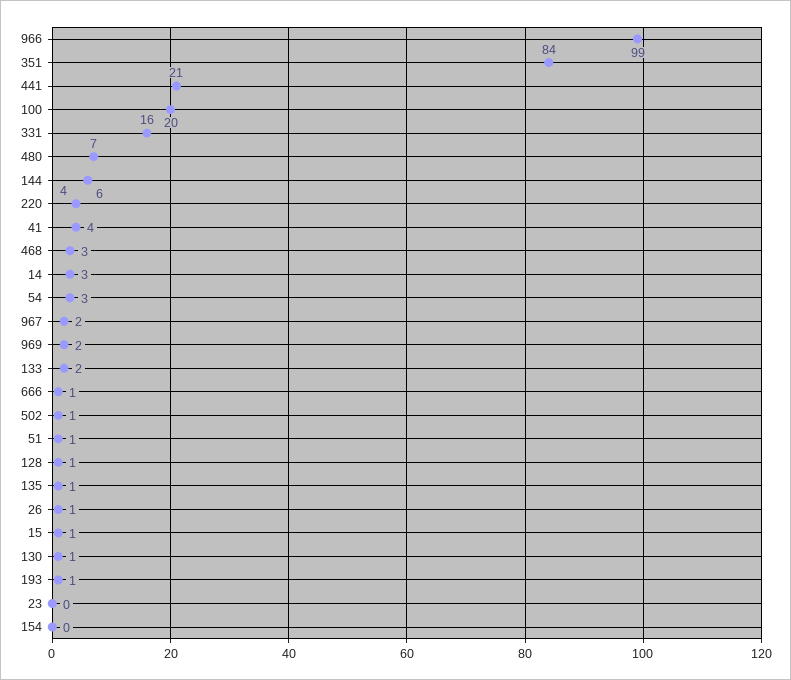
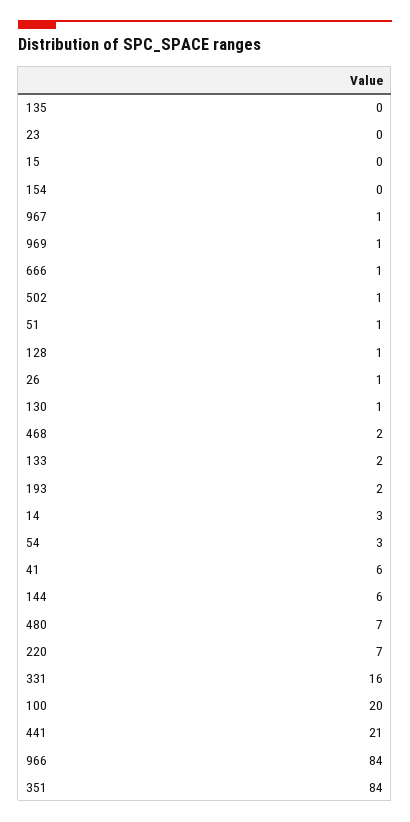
966: 99 -> 84
220: 4 -> 7
41: 4 -> 6
468: 3 -> 2
967: 2 -> 1
969: 2 -> 1
135: 1 -> 0
15: 1 -> 0
193: 1 -> 2

